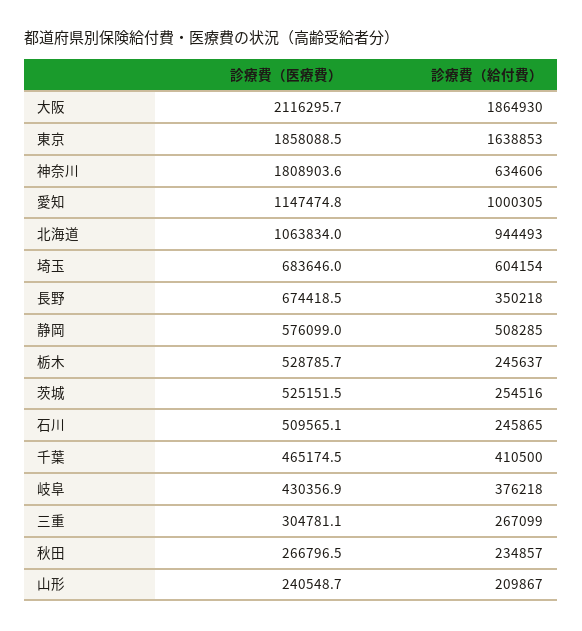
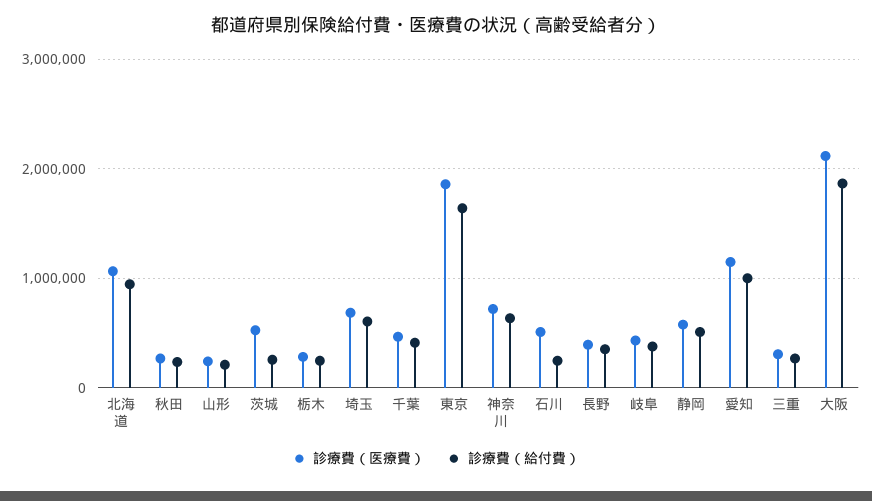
診療費（医療費）, 神奈川: 1808903.6 -> 700000
診療費（医療費）, 長野: 674418.5 -> 400000
診療費（医療費）, 栃木: 528785.7 -> 300000

